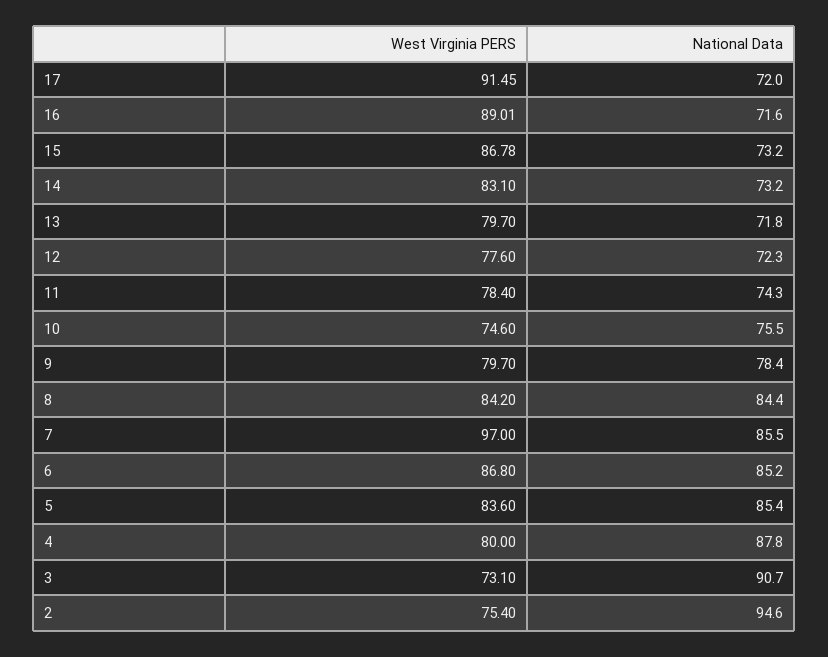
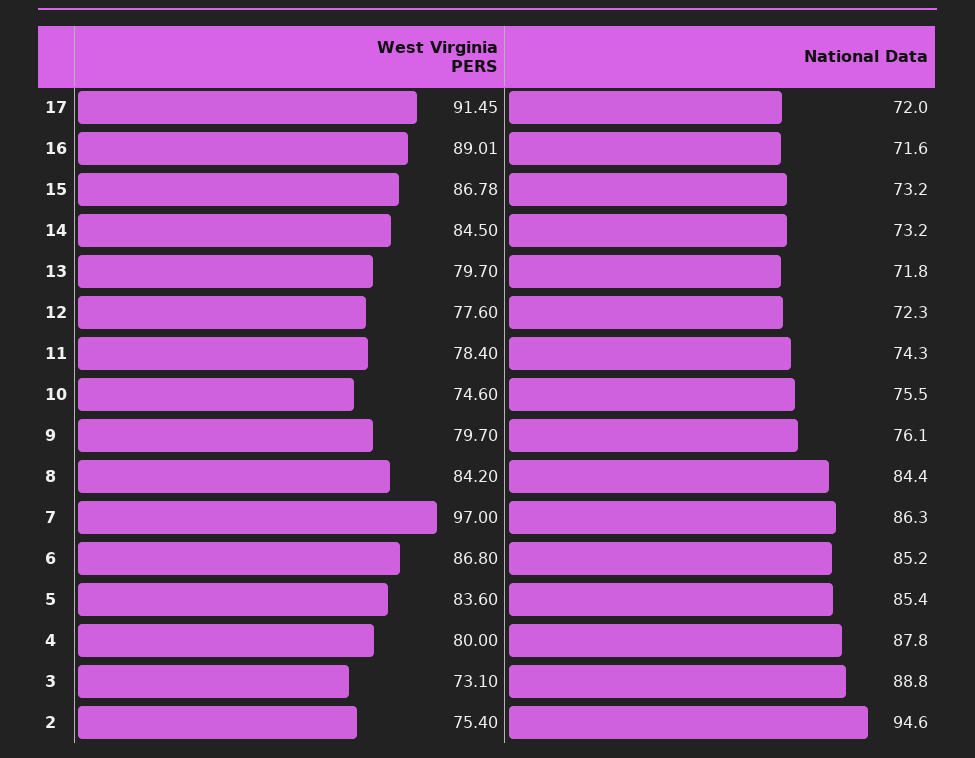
West Virginia PERS, 14: 83.1 -> 84.5
National Data, 9: 78.4 -> 76.1
National Data, 7: 85.5 -> 86.3
National Data, 3: 90.7 -> 88.8

